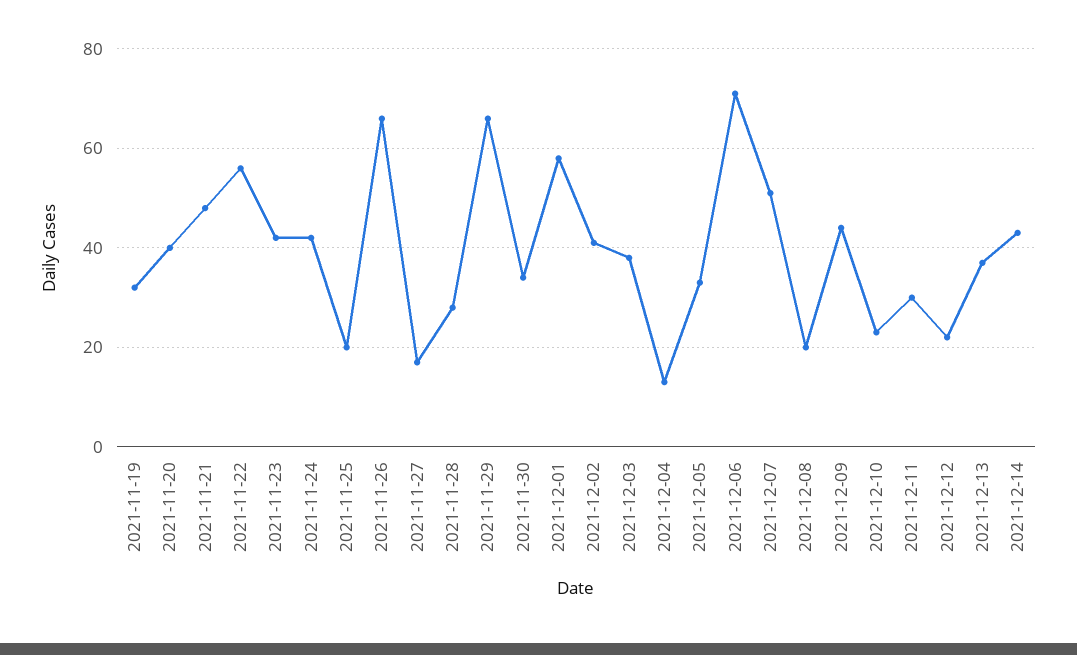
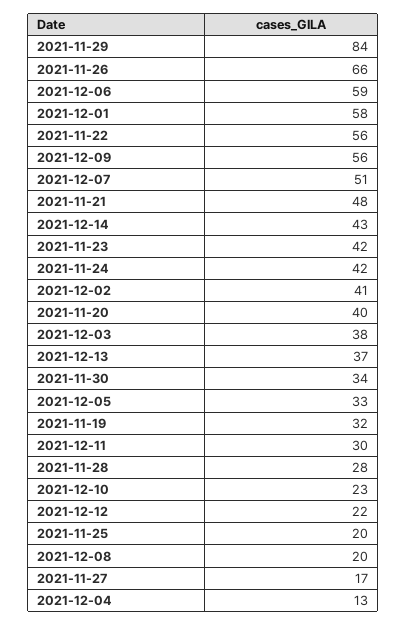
2021-11-29: 65 -> 84
2021-12-06: 70 -> 59
2021-12-09: 45 -> 56

